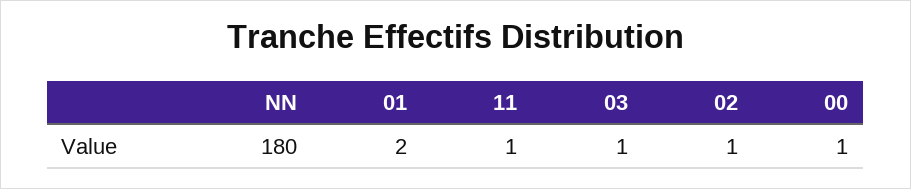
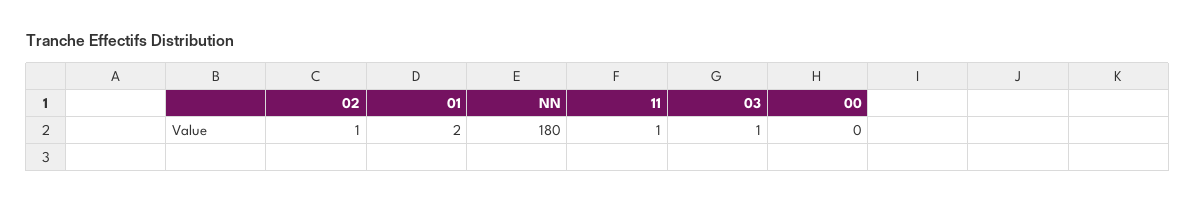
00: 1 -> 0

